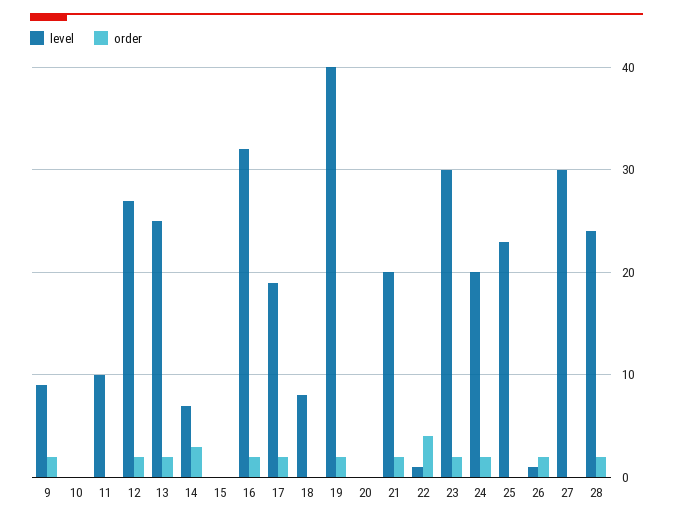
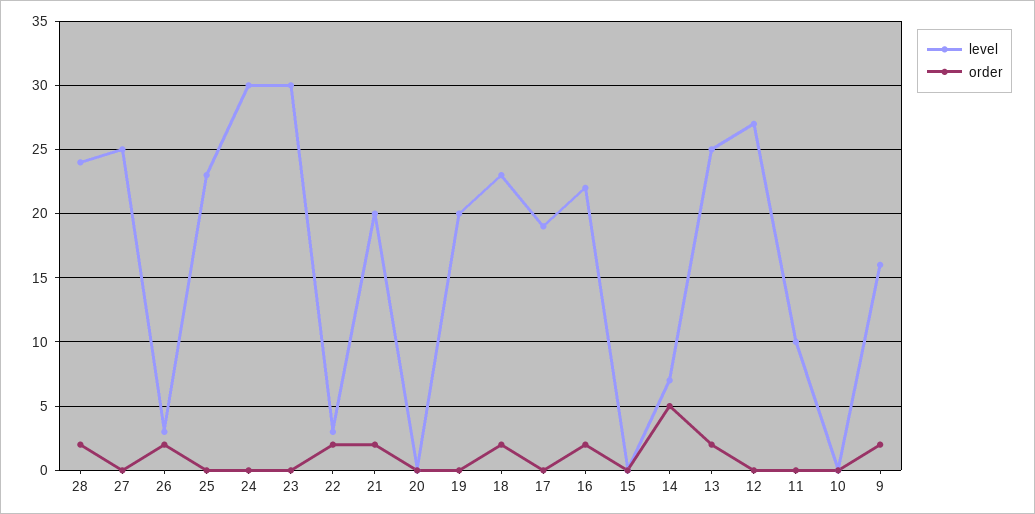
level, 9: 9 -> 16
order, 12: 2 -> 0
order, 14: 3 -> 5
level, 16: 32 -> 22
order, 17: 2 -> 0
level, 18: 8 -> 23
order, 18: 0 -> 2
level, 19: 40 -> 20
order, 19: 2 -> 0
level, 22: 1 -> 3
order, 22: 4 -> 2
order, 23: 2 -> 0
level, 24: 20 -> 30
order, 24: 2 -> 0
level, 26: 1 -> 3
level, 27: 30 -> 25

